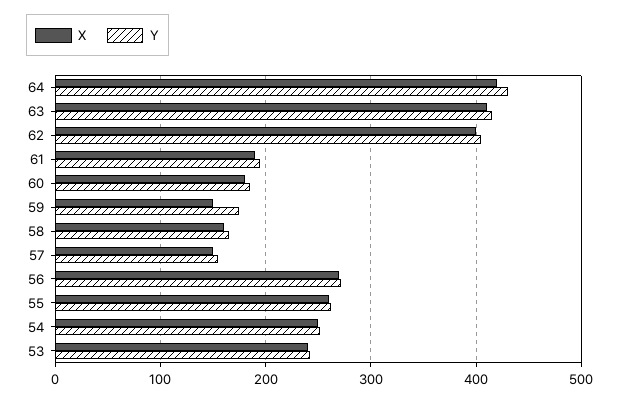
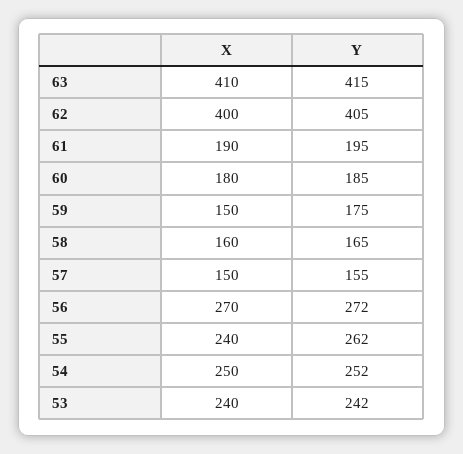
X, 64: 420 -> none
Y, 64: 430 -> none
X, 55: 260 -> 240

